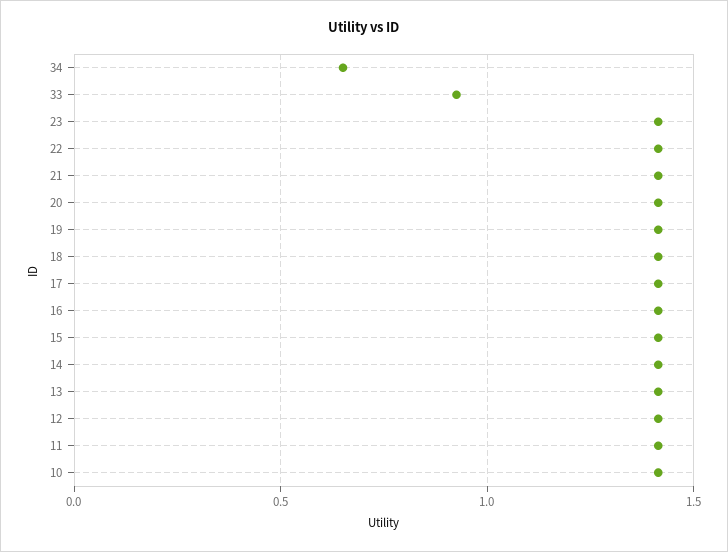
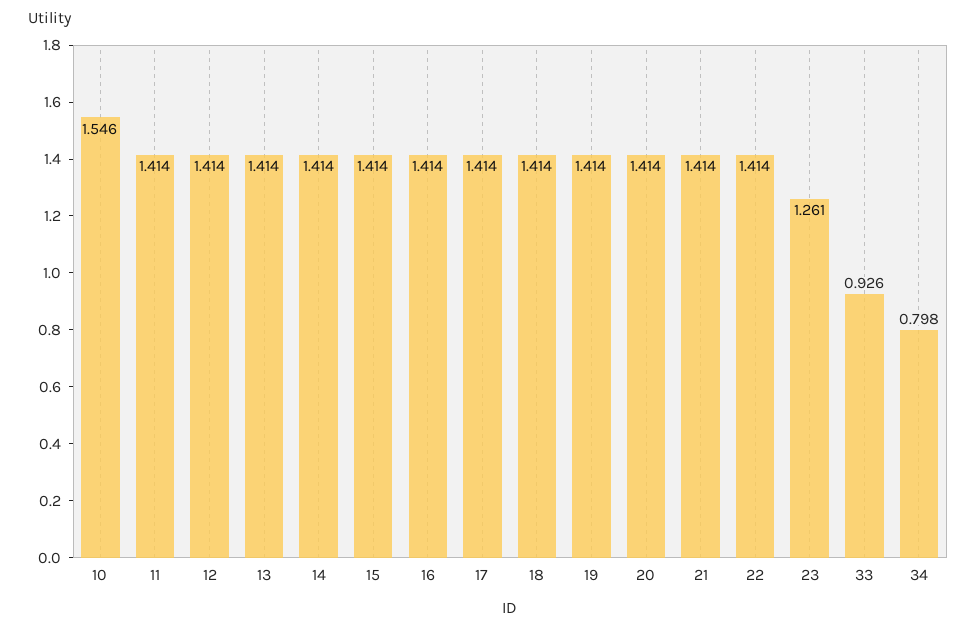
34: 0.65 -> 0.798
23: 1.4 -> 1.261
10: 1.4 -> 1.546

